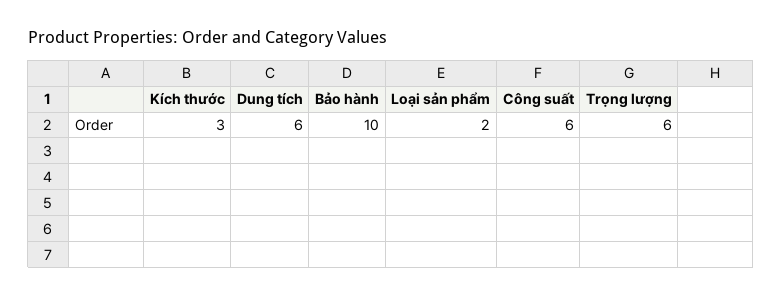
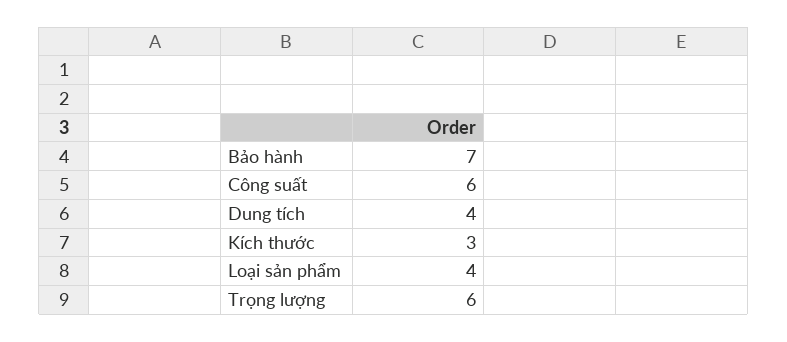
Dung tích: 6 -> 4
Bảo hành: 10 -> 7
Loại sản phẩm: 2 -> 4

